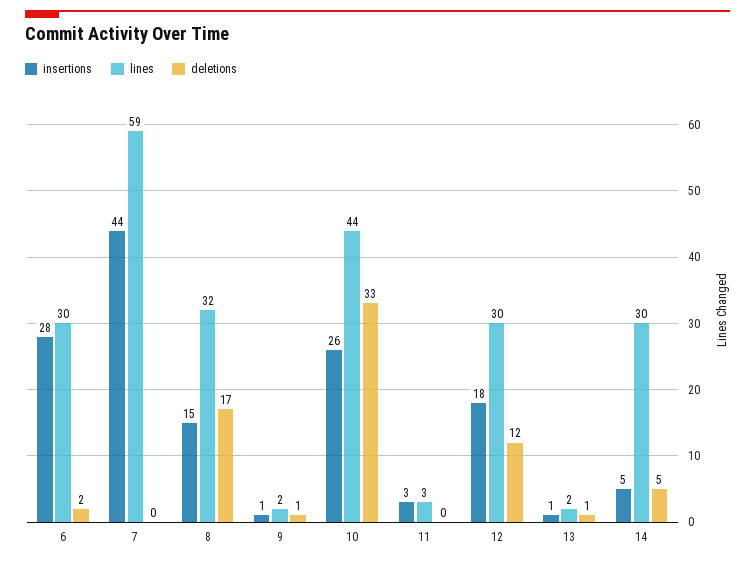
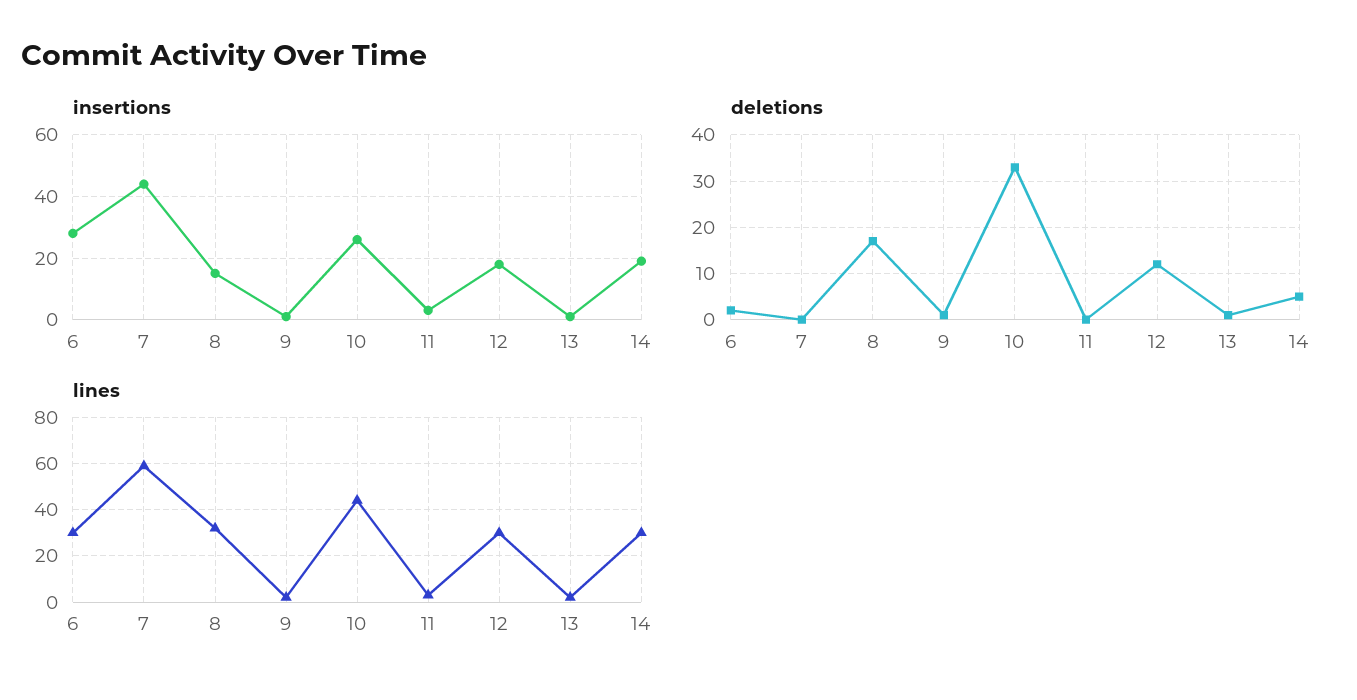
insertions, 14: 5 -> 20

